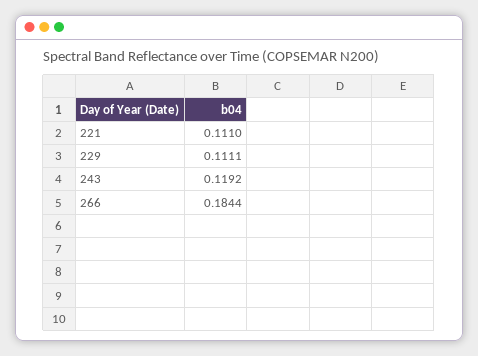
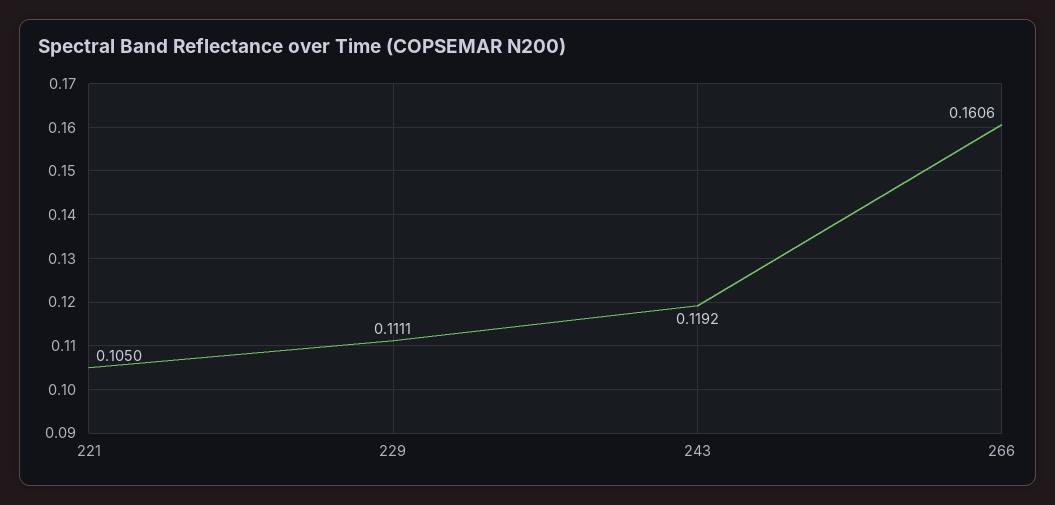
221: 0.111 -> 0.105
266: 0.1844 -> 0.1606

